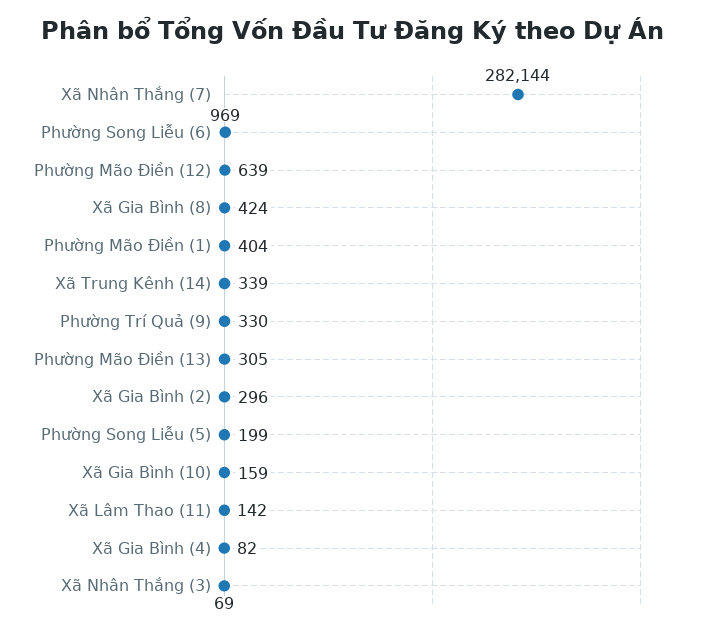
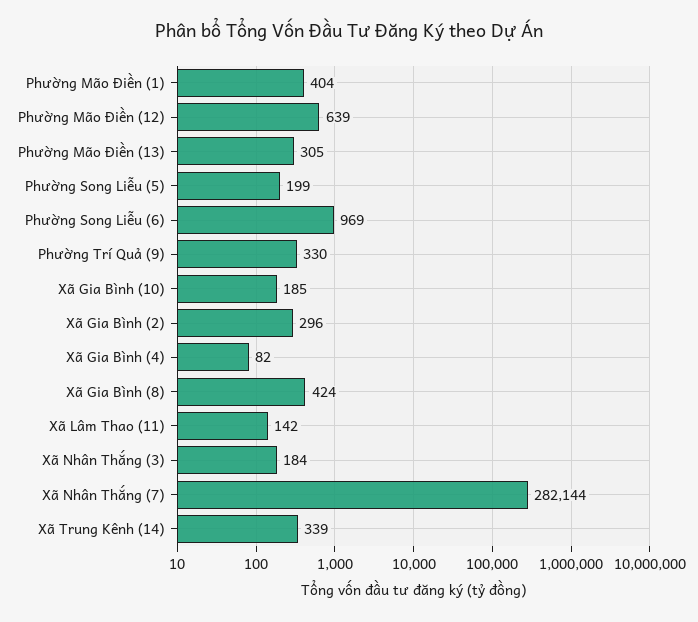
Xã Gia Bình (10): 159 -> 185
Xã Nhân Thắng (3): 69 -> 184

